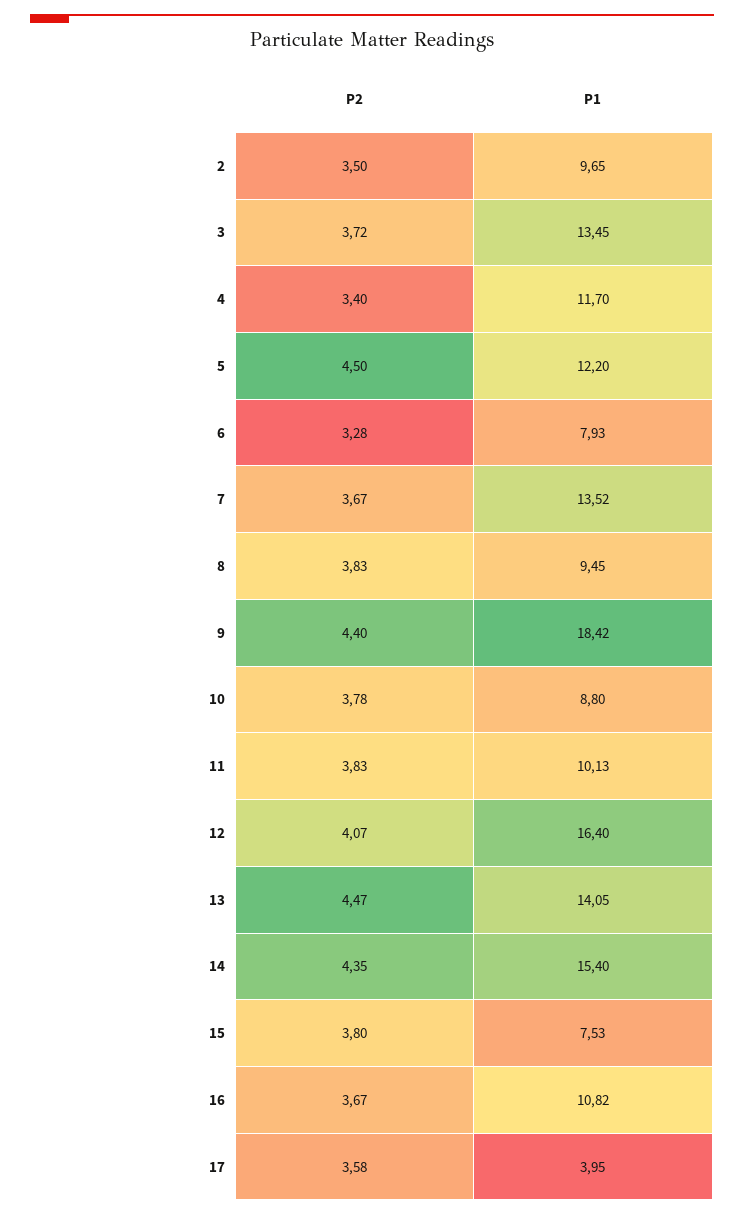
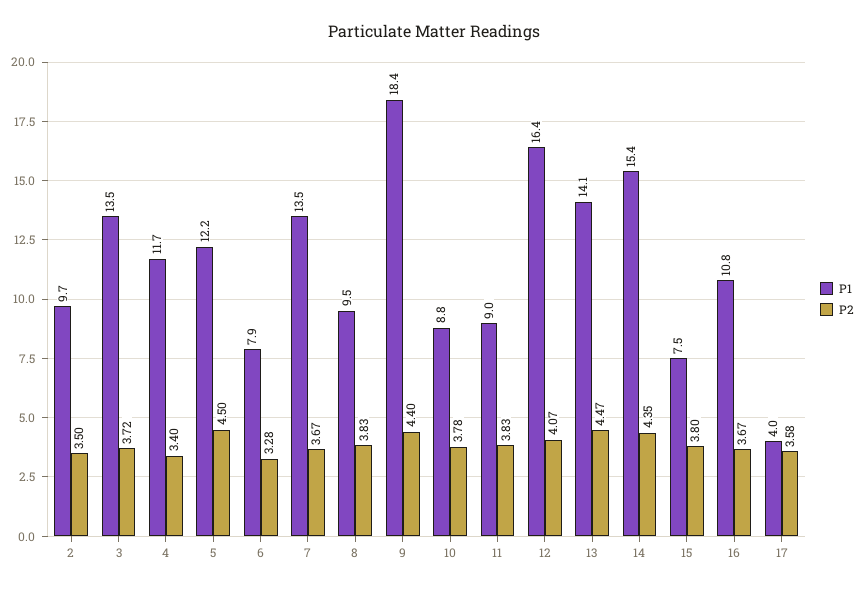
P1, 11: 10.13 -> 9

